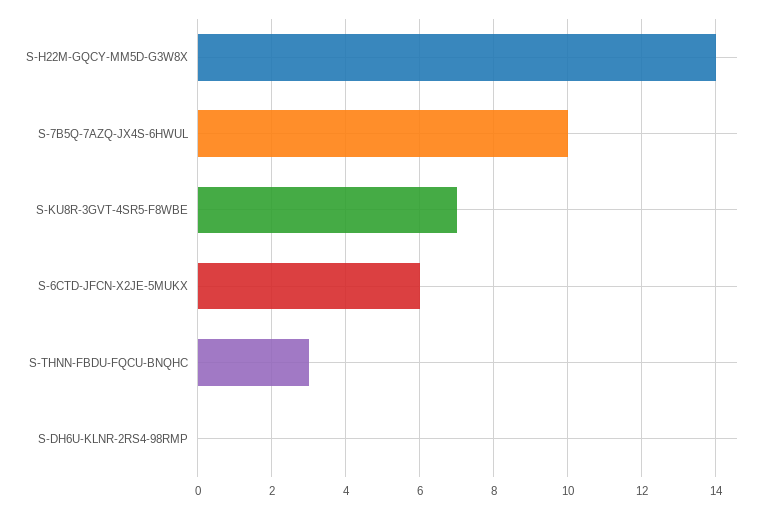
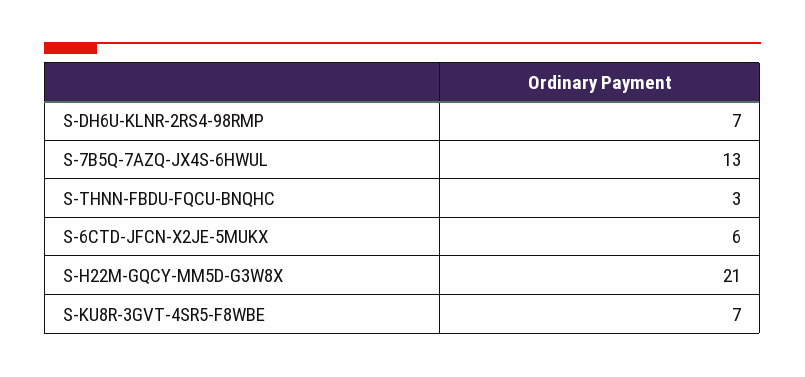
S-H22M-GQCY-MM5D-G3W8X: 14 -> 21
S-7B5Q-7AZQ-JX4S-6HWUL: 10 -> 13
S-DH6U-KLNR-2RS4-98RMP: 0 -> 7

